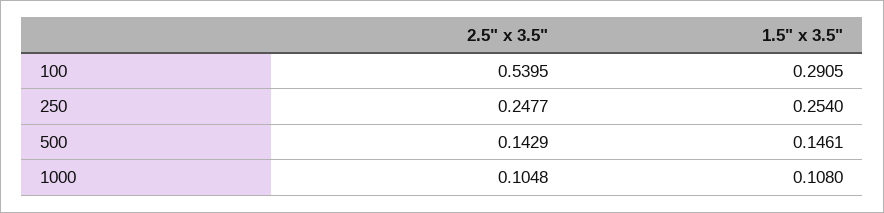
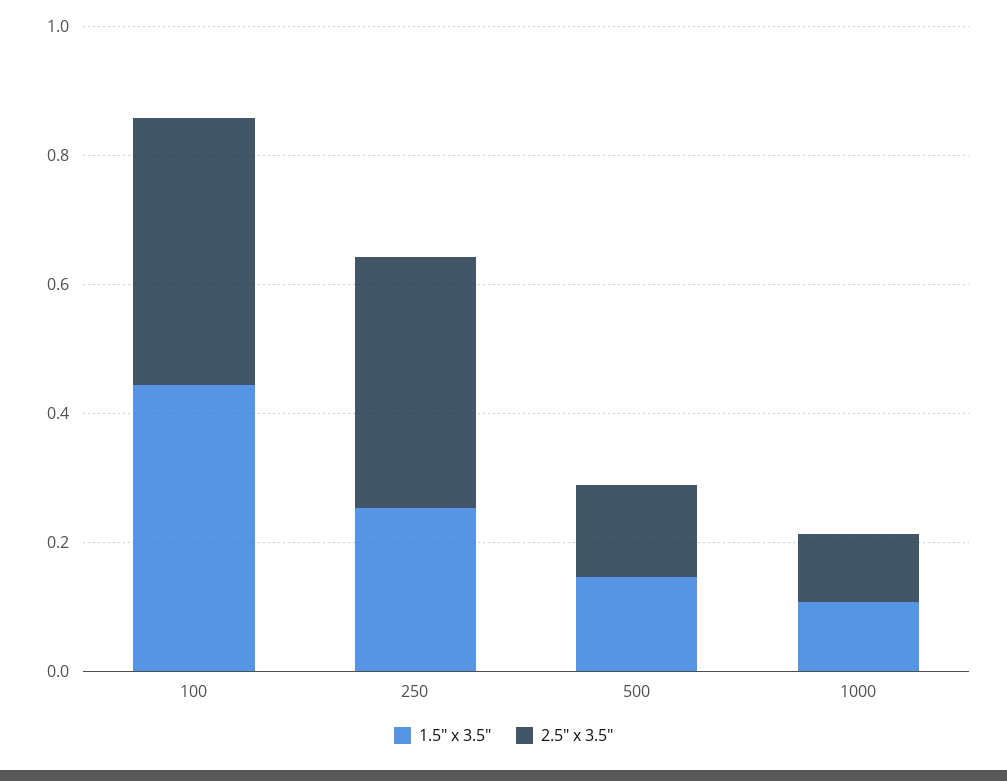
2.5" x 3.5", 100: 0.5395 -> 0.4
1.5" x 3.5", 100: 0.2905 -> 0.45
2.5" x 3.5", 250: 0.2477 -> 0.4

